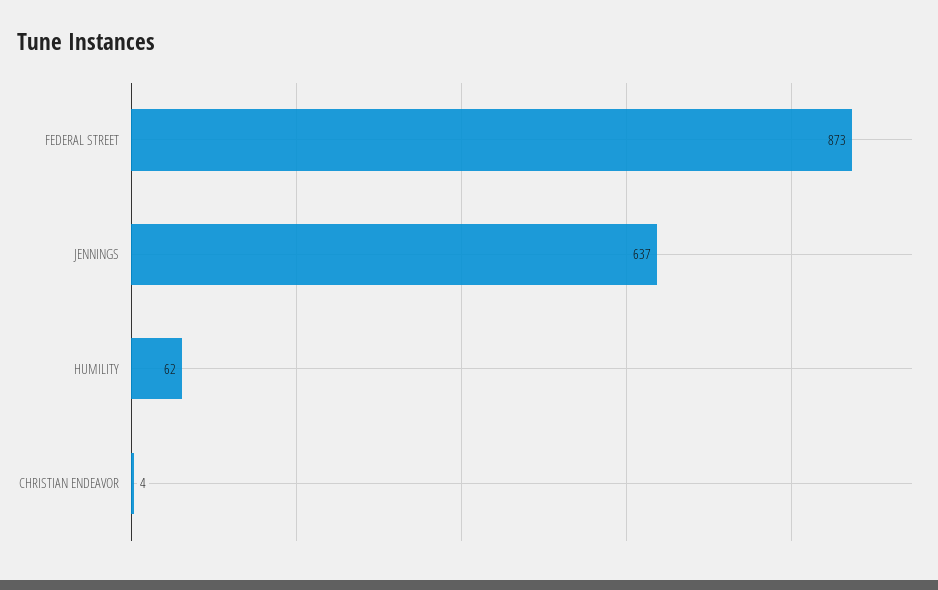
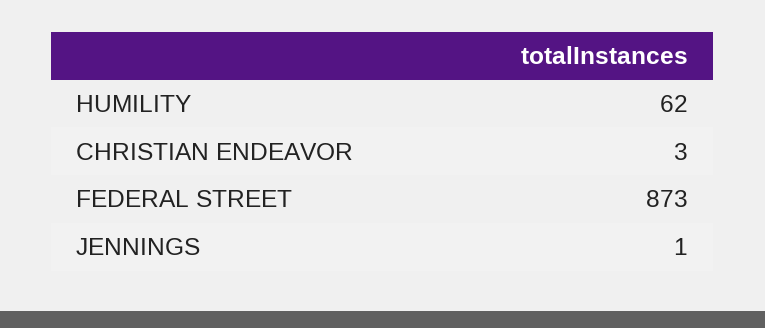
JENNINGS: 637 -> 1
CHRISTIAN ENDEAVOR: 4 -> 3

